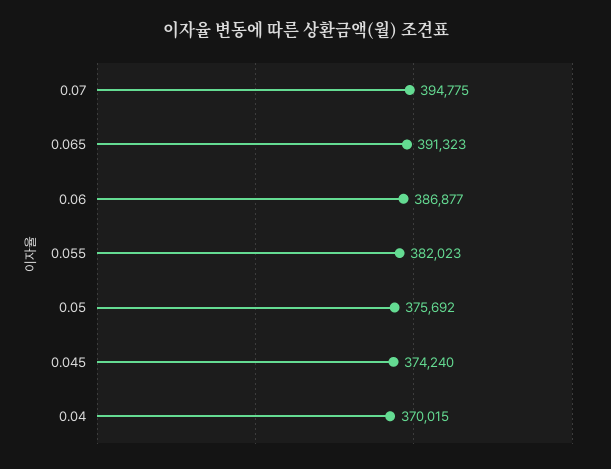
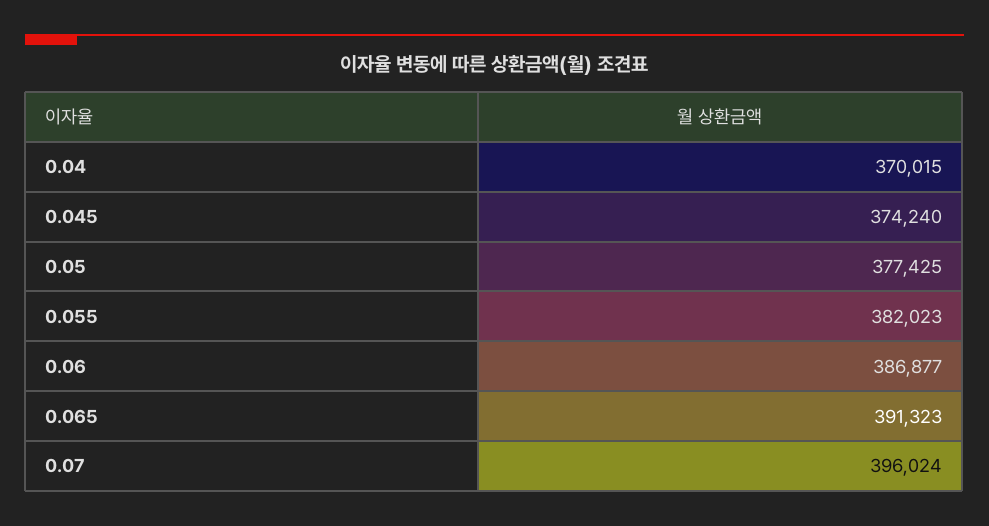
0.07: 394775 -> 396024
0.05: 375692 -> 377425

